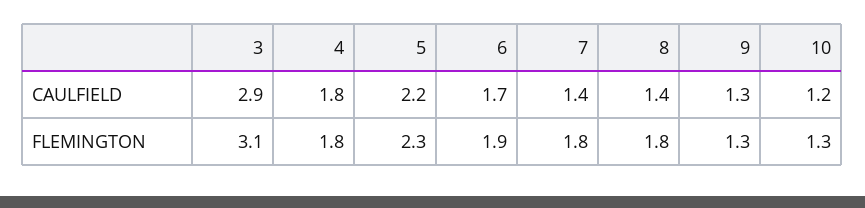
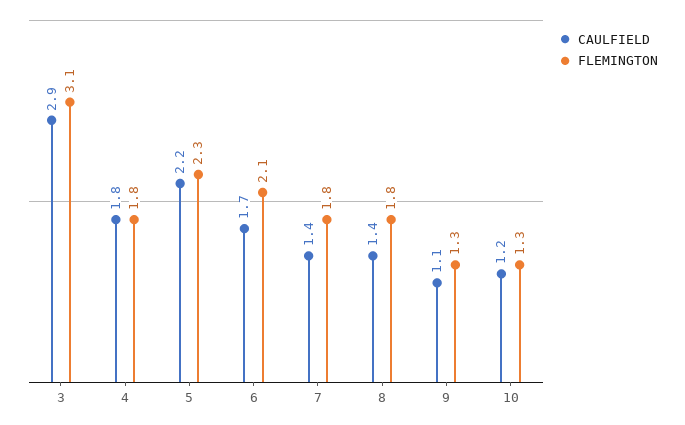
CAULFIELD, 9: 1.3 -> 1.1
FLEMINGTON, 6: 1.9 -> 2.1

